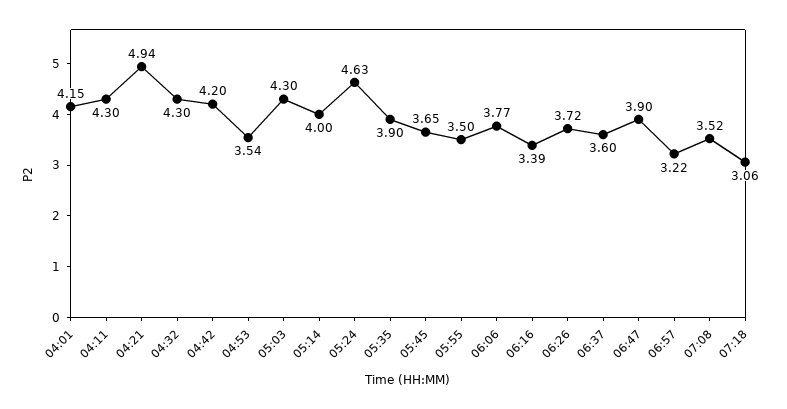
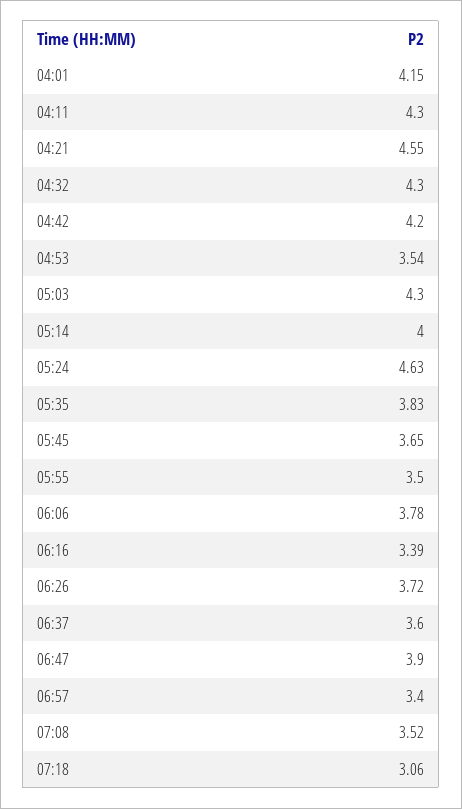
04:21: 4.94 -> 4.55
05:35: 3.9 -> 3.83
06:06: 3.77 -> 3.78
06:57: 3.22 -> 3.4

